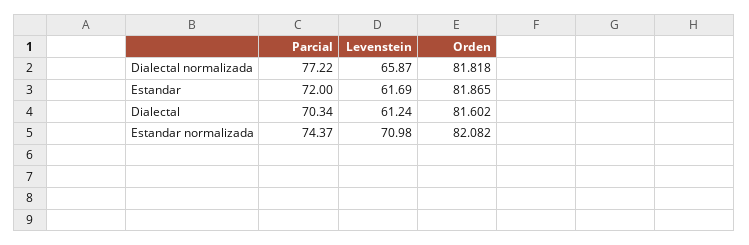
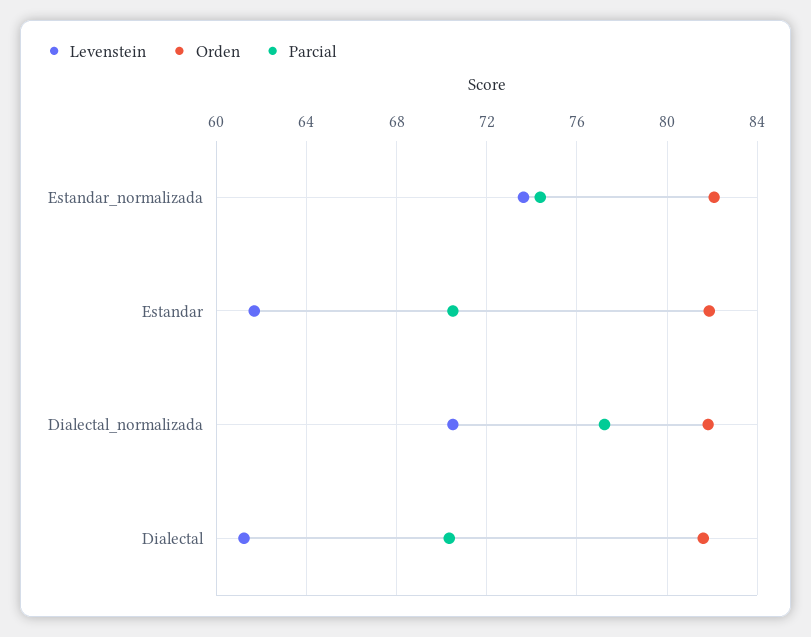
Levenstein, Dialectal normalizada: 65.87 -> 70.5
Parcial, Estandar: 72 -> 70.5
Levenstein, Estandar normalizada: 70.98 -> 73.5

